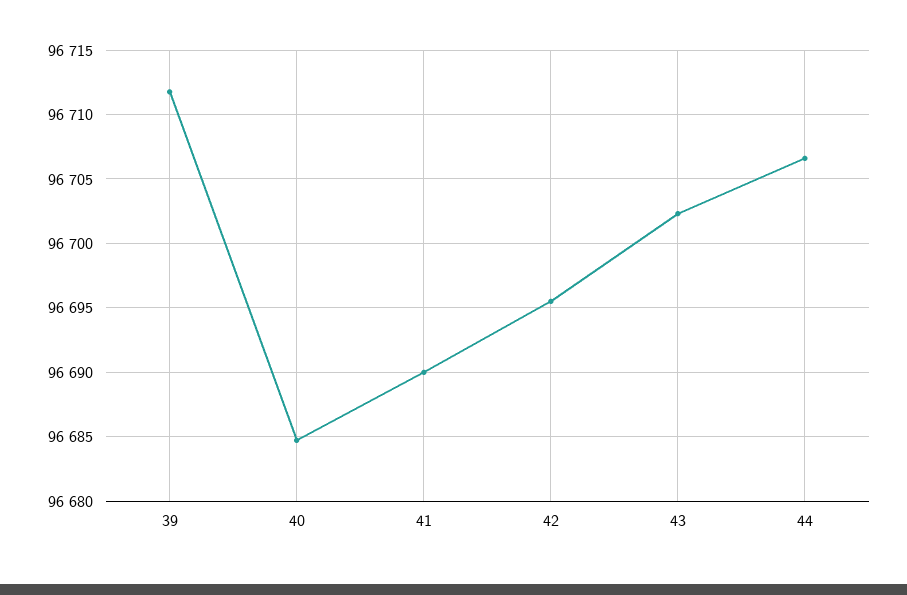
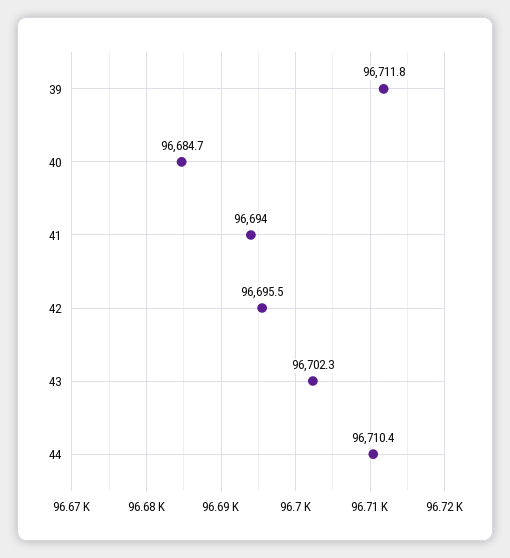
41: 96690 -> 96694
44: 96706.5 -> 96710.4

